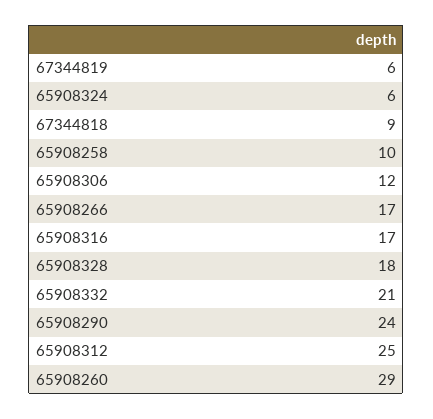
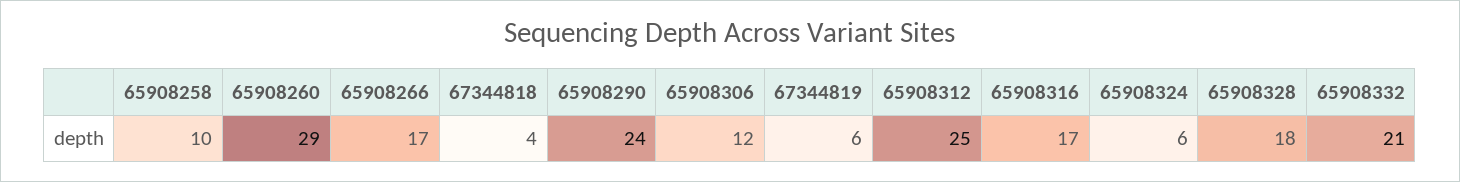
67344818: 9 -> 4

